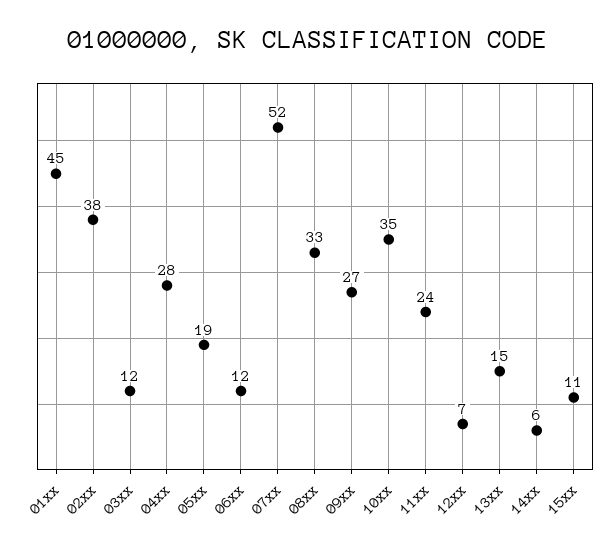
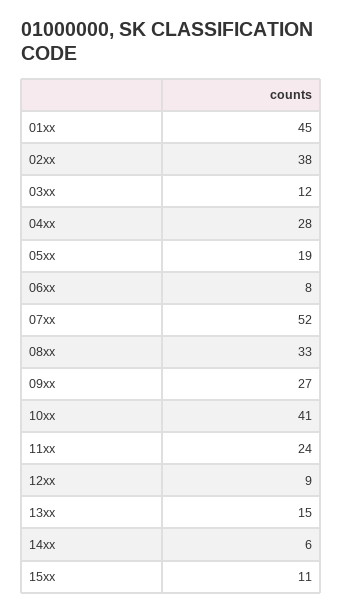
06xx: 12 -> 8
10xx: 35 -> 41
12xx: 7 -> 9

